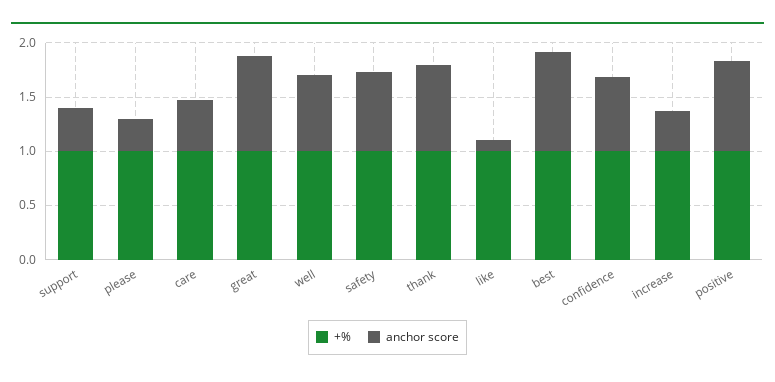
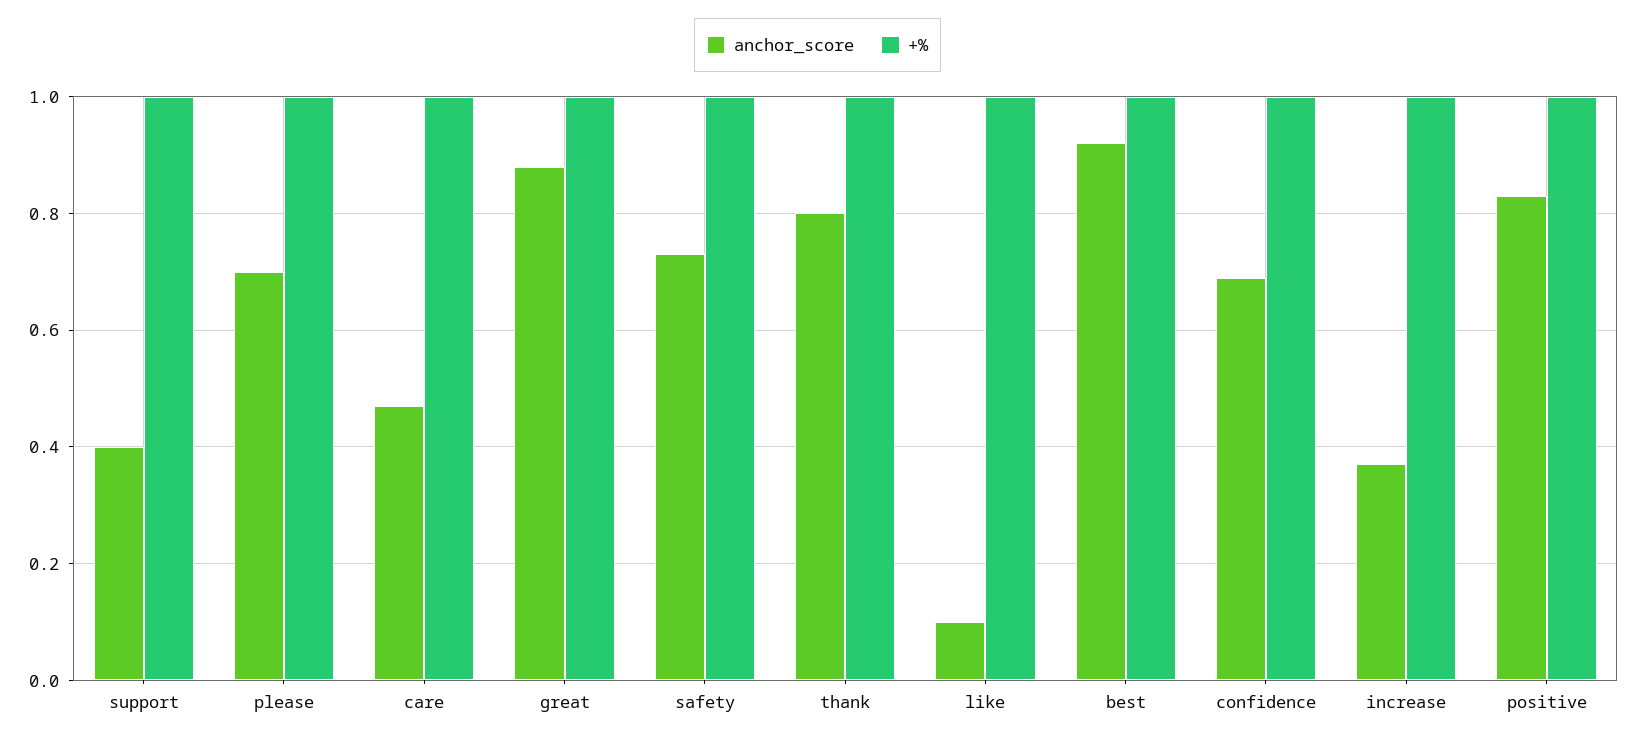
anchor score, please: 0.3 -> 0.7
+%, well: 1 -> none
anchor score, well: 0.7 -> none

